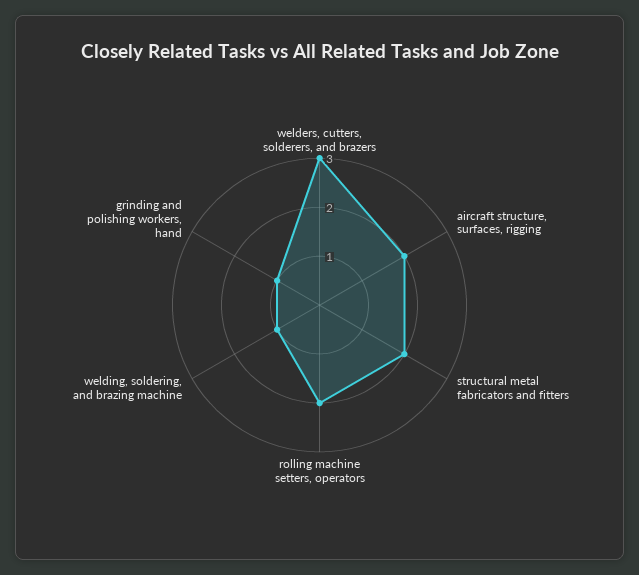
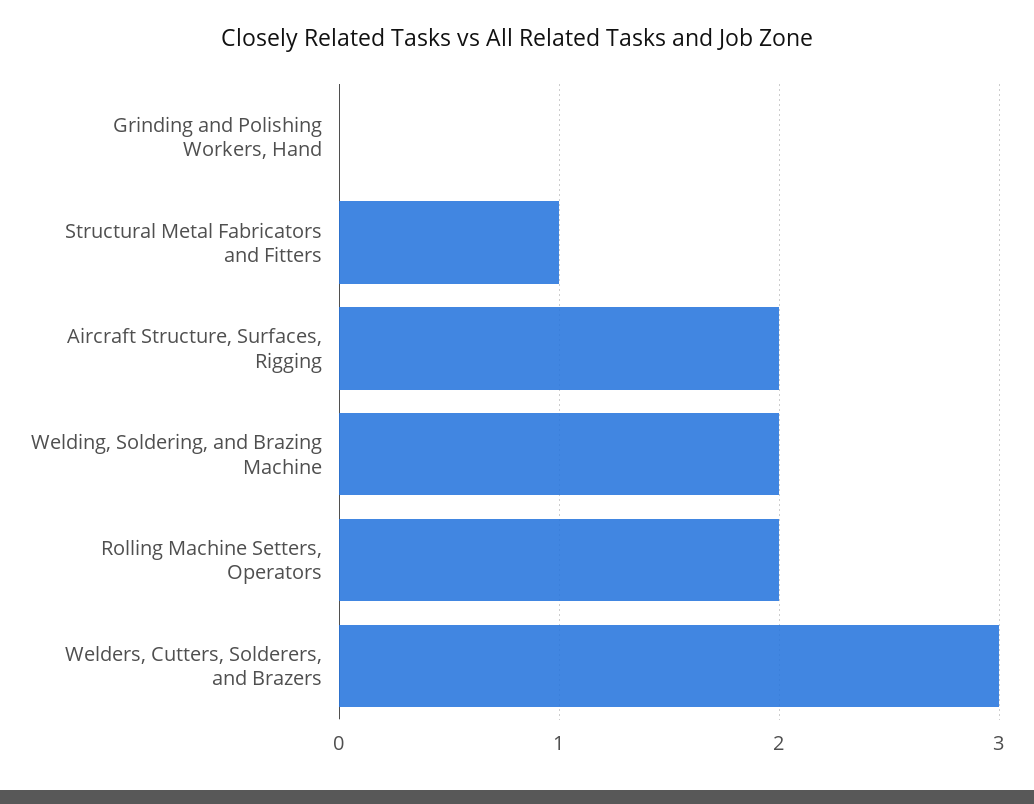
structural metal fabricators and fitters: 2 -> 1
welding, soldering, and brazing machine: 1 -> 2
grinding and polishing workers, hand: 1 -> 0

